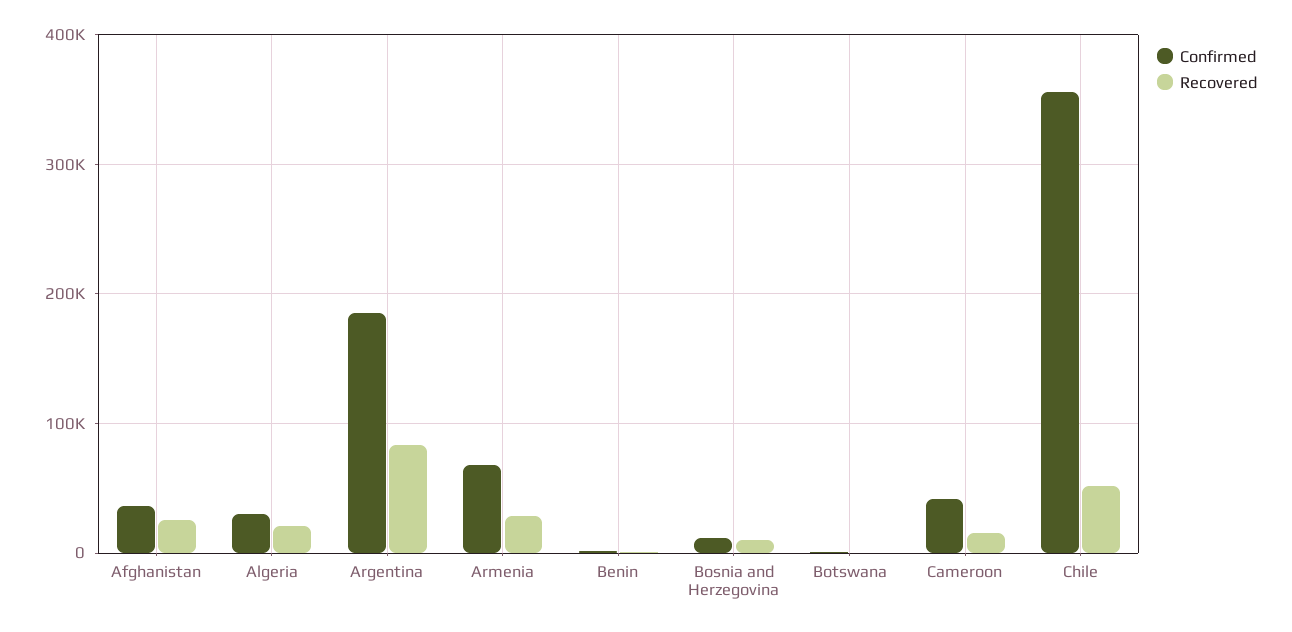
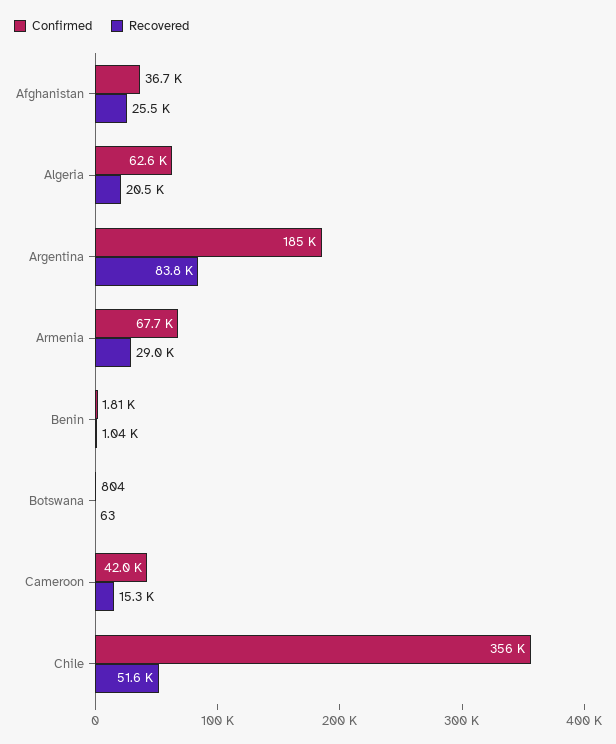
Confirmed, Algeria: 30000 -> 62600
Confirmed, Bosnia and Herzegovina: 10000 -> none
Recovered, Bosnia and Herzegovina: 10000 -> none

